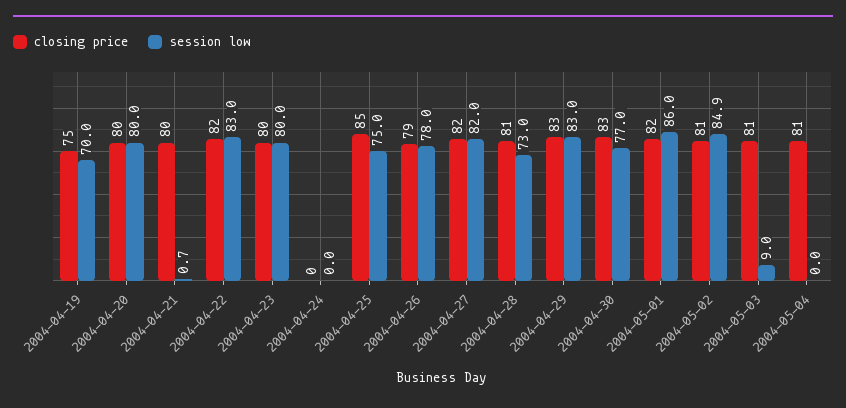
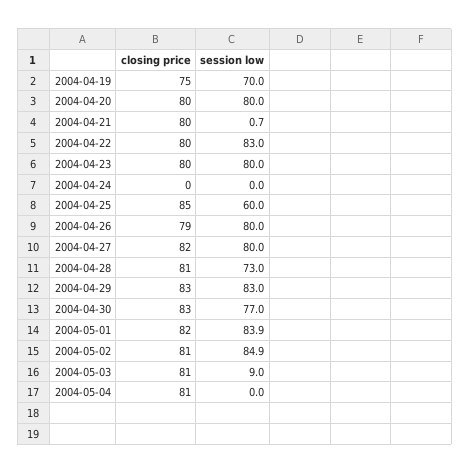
closing price, 2004-04-22: 82 -> 80
session low, 2004-04-25: 75 -> 60
session low, 2004-04-26: 78 -> 80
session low, 2004-04-27: 82 -> 80
session low, 2004-05-01: 86 -> 83.9

